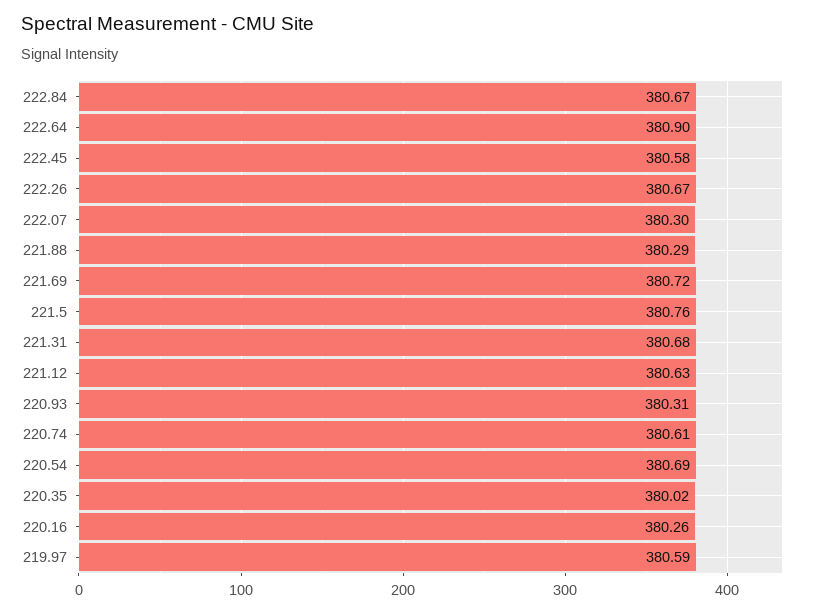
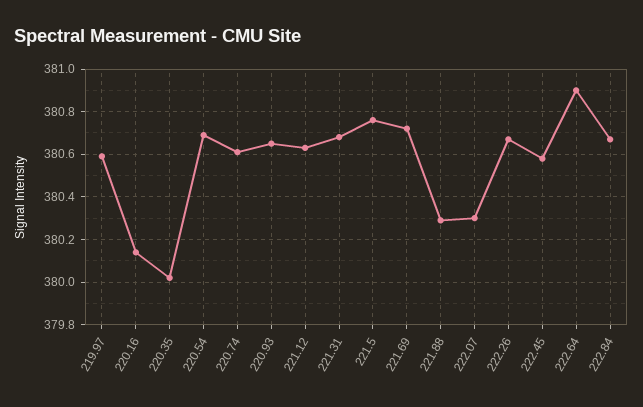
220.93: 380.31 -> 380.65
220.16: 380.26 -> 380.15

